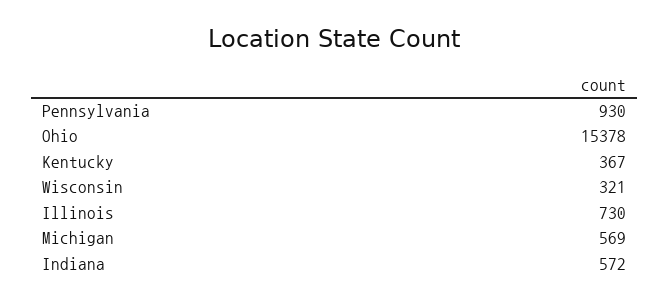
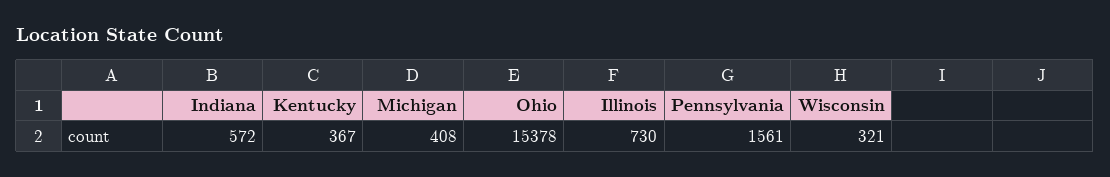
Pennsylvania: 930 -> 1561
Michigan: 569 -> 408

